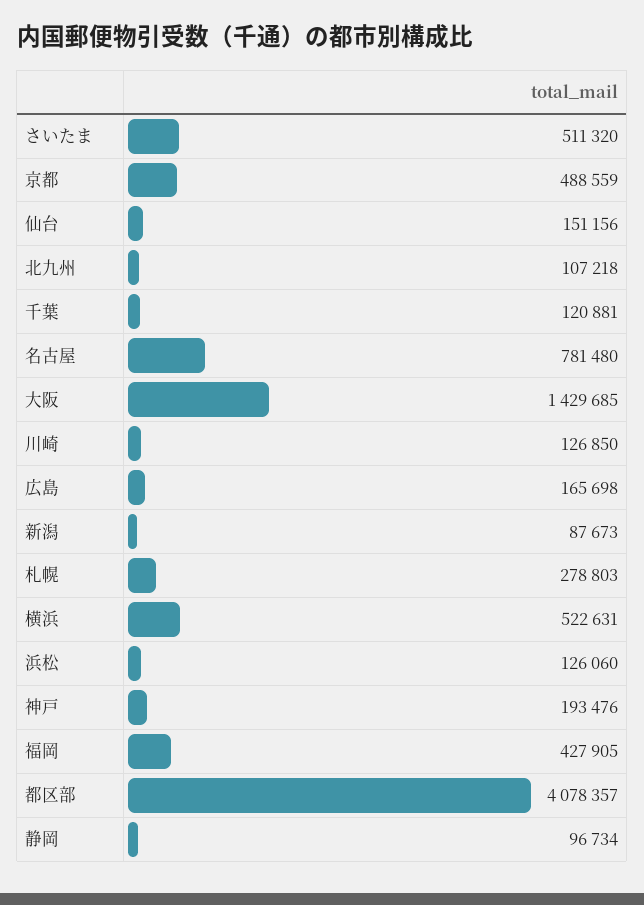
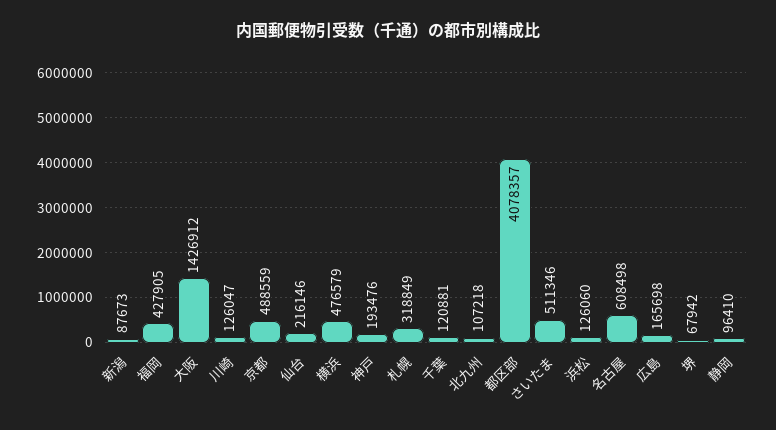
さいたま: 511320 -> 511346
仙台: 151156 -> 216146
名古屋: 781480 -> 608498
大阪: 1429685 -> 1426912
川崎: 126850 -> 126047
札幌: 278803 -> 318849
横浜: 522631 -> 476579
静岡: 96734 -> 96410
堺: none -> 67942

